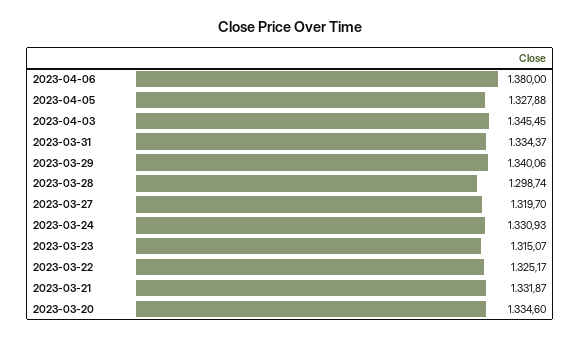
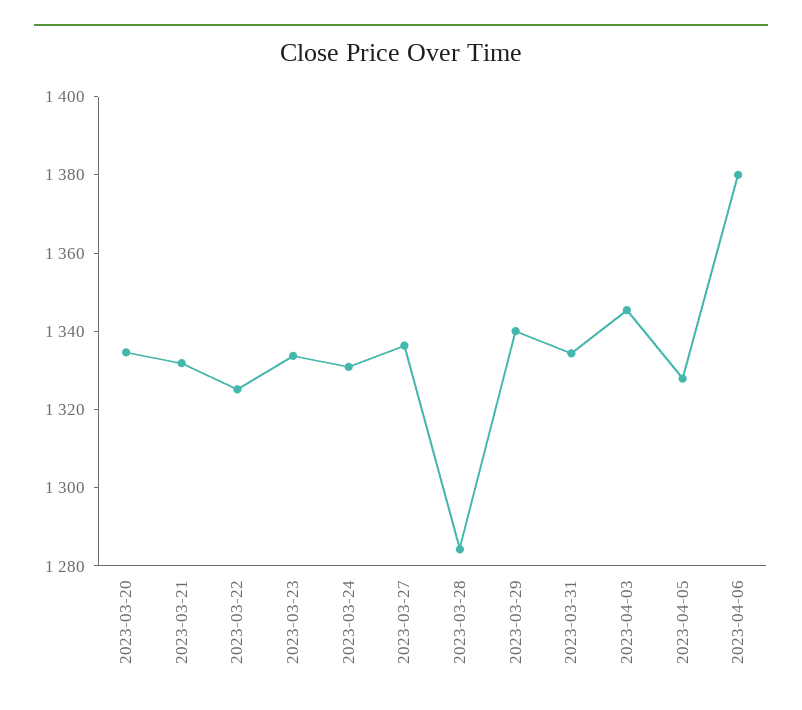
2023-03-28: 1298.74 -> 1285
2023-03-27: 1319.7 -> 1335
2023-03-23: 1315.07 -> 1335

